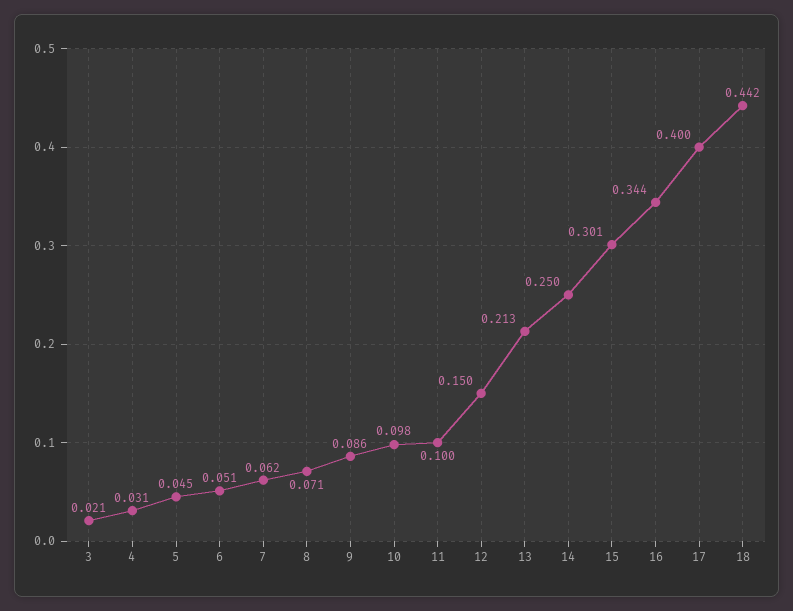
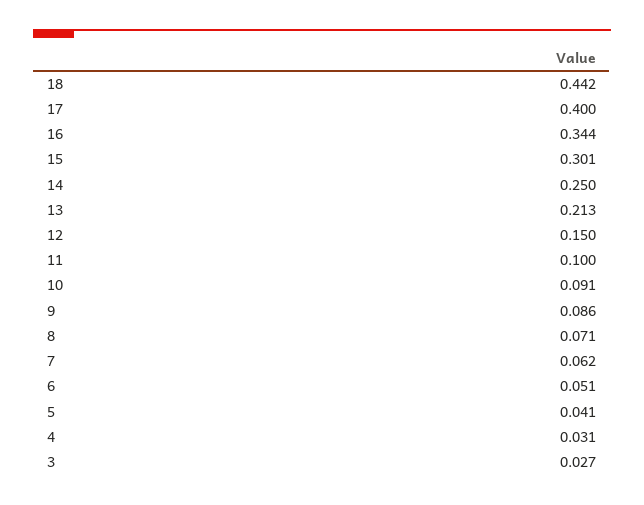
3: 0.021 -> 0.027
5: 0.045 -> 0.041
10: 0.098 -> 0.091

